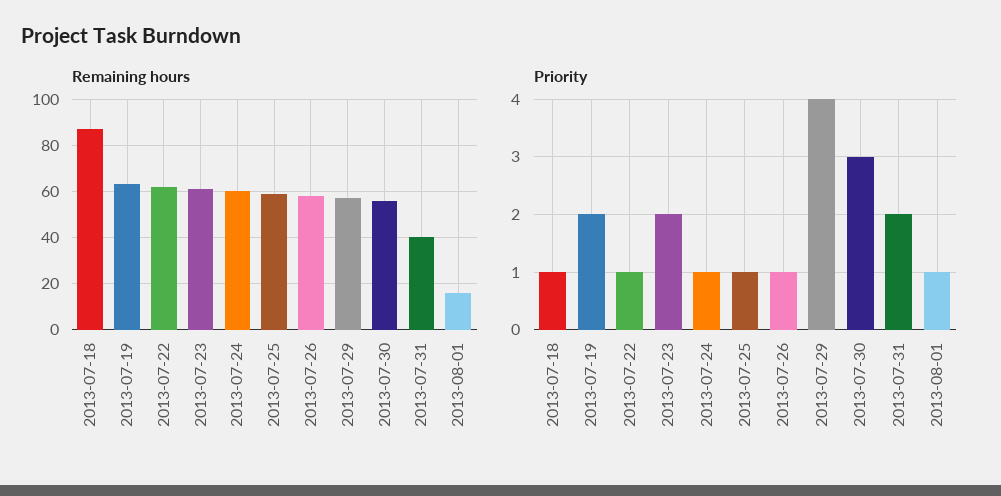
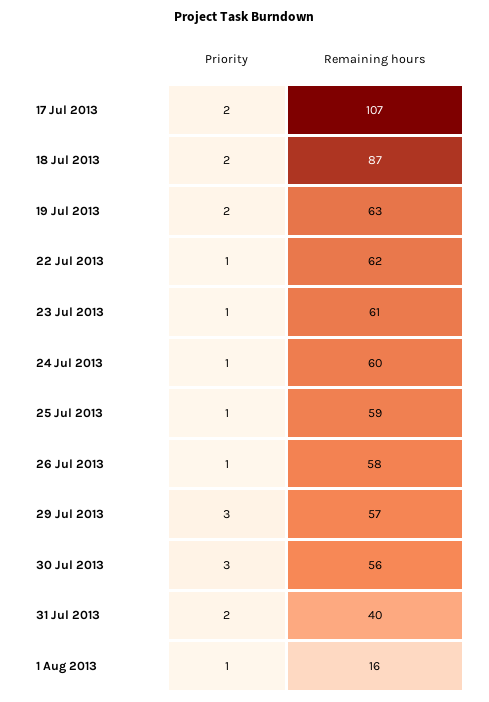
Priority, 2013-07-18: 1 -> 2
Priority, 2013-07-23: 2 -> 1
Priority, 2013-07-29: 4 -> 3
Priority, 17 Jul 2013: none -> 2
Remaining hours, 17 Jul 2013: none -> 107

